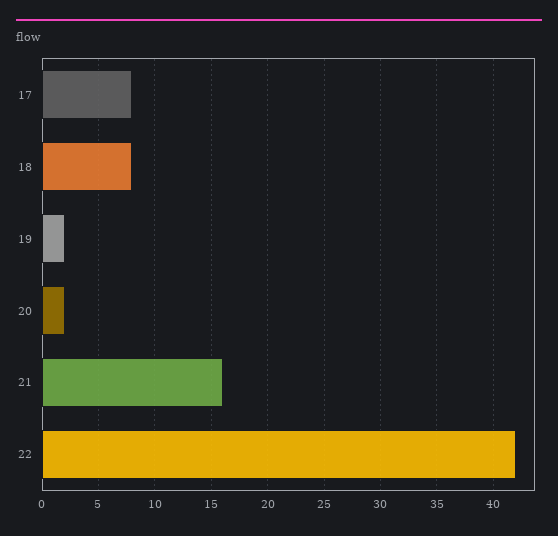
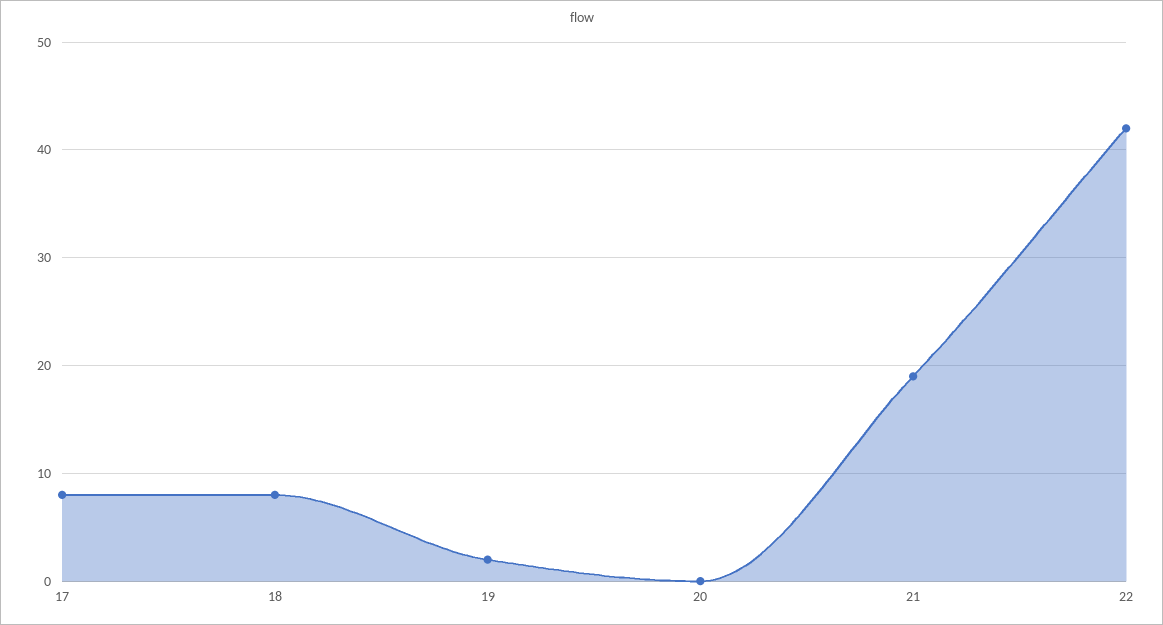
20: 2 -> 0
21: 16 -> 19

